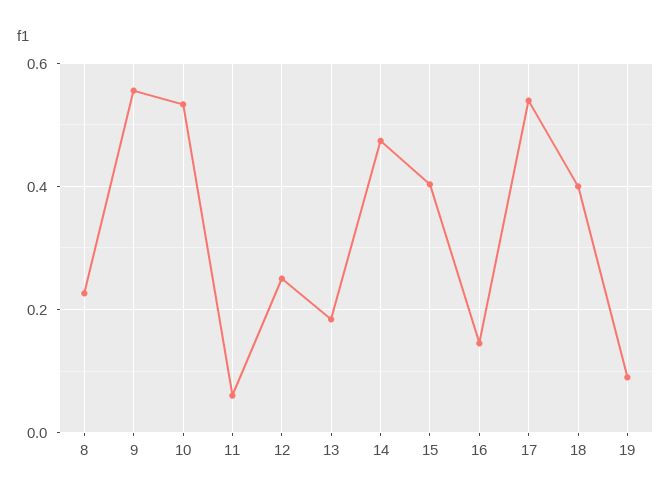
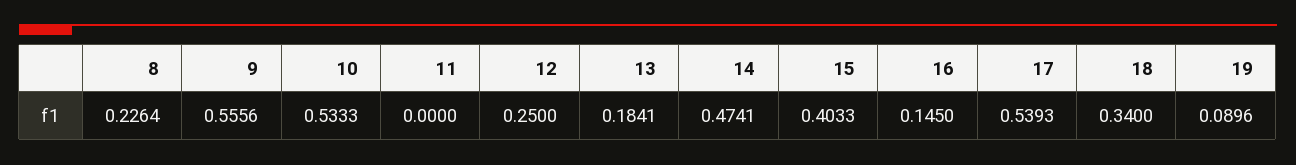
11: 0.06 -> 0
18: 0.4 -> 0.34

